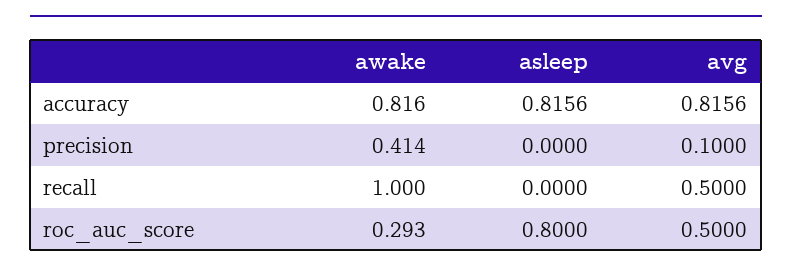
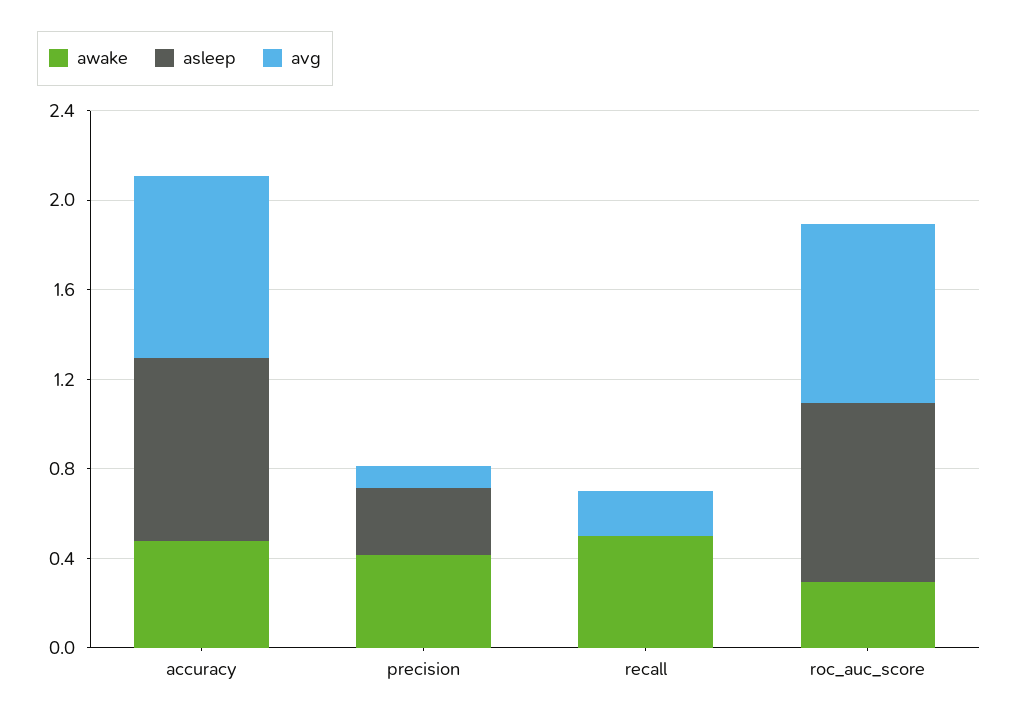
awake, accuracy: 0.816 -> 0.5
asleep, precision: 0 -> 0.3
awake, recall: 1 -> 0.5
avg, recall: 0.5 -> 0.2
avg, roc_auc_score: 0.5 -> 0.8

